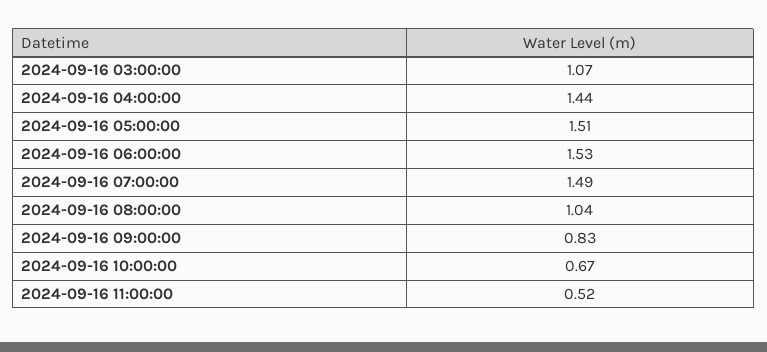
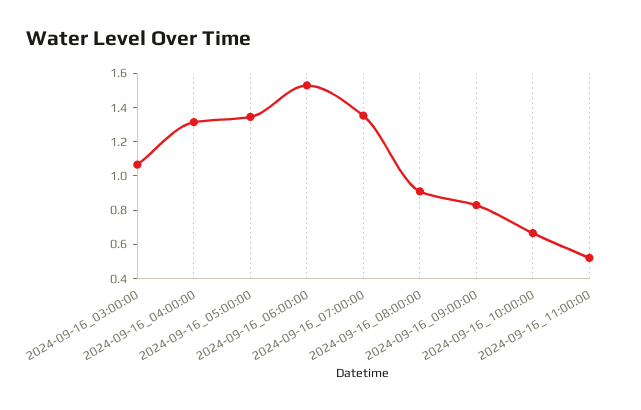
2024-09-16 04:00:00: 1.44 -> 1.3
2024-09-16 05:00:00: 1.51 -> 1.35
2024-09-16 07:00:00: 1.49 -> 1.35
2024-09-16 08:00:00: 1.04 -> 0.9

